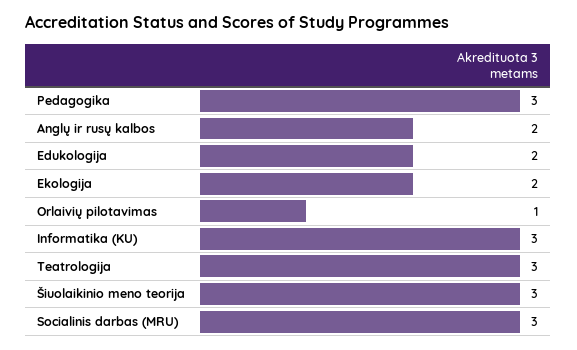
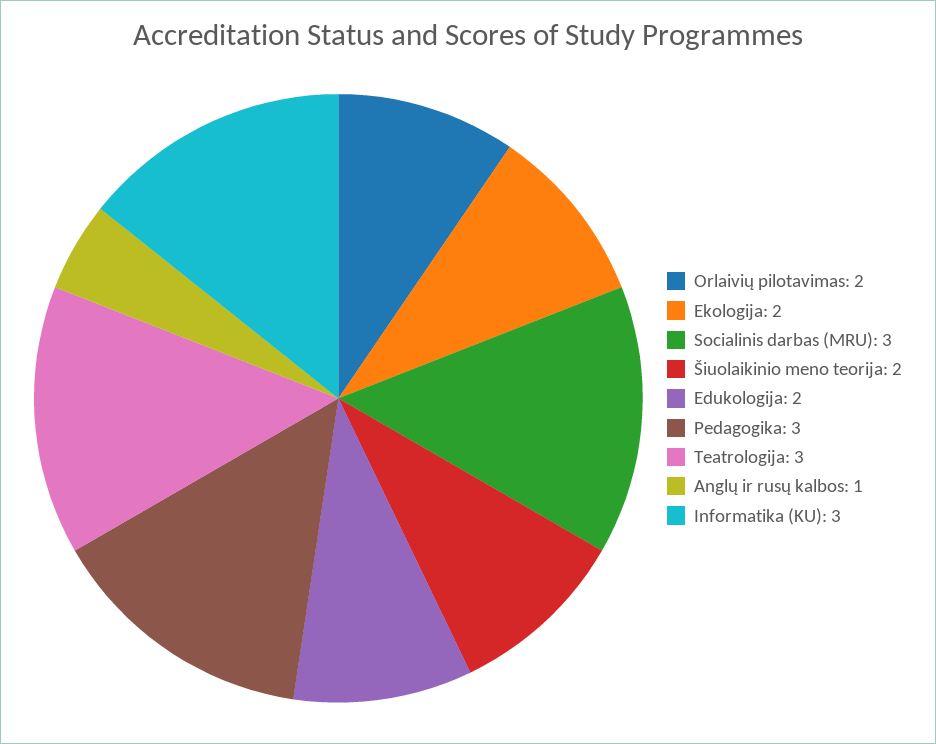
Anglų ir rusų kalbos: 2 -> 1
Orlaivių pilotavimas: 1 -> 2
Šiuolaikinio meno teorija: 3 -> 2

